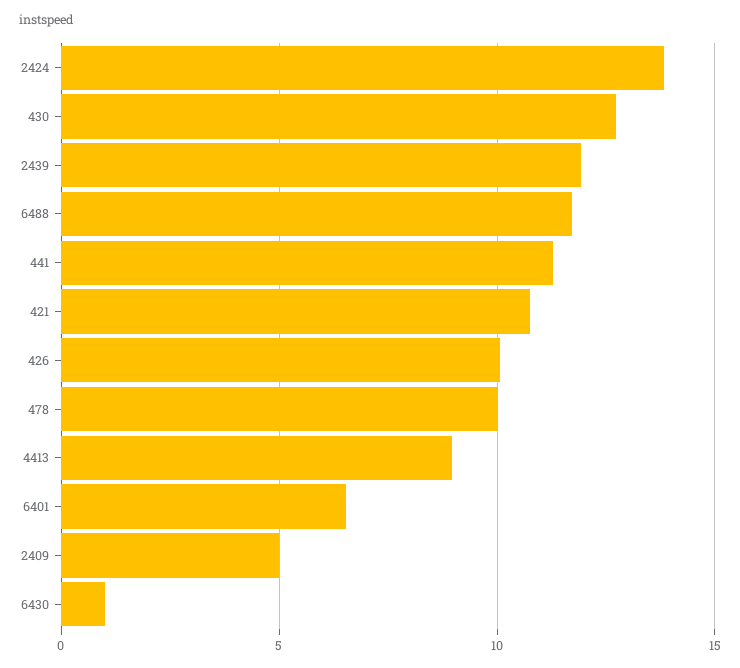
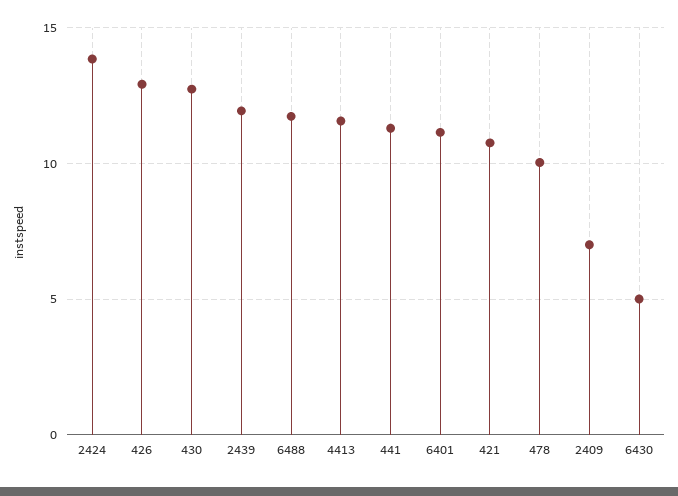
426: 10 -> 13
4413: 9 -> 11.5
6401: 6.5 -> 11
2409: 5 -> 7
6430: 1 -> 5

